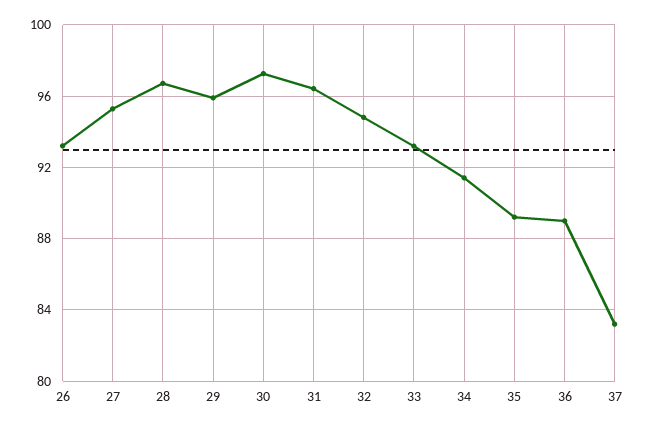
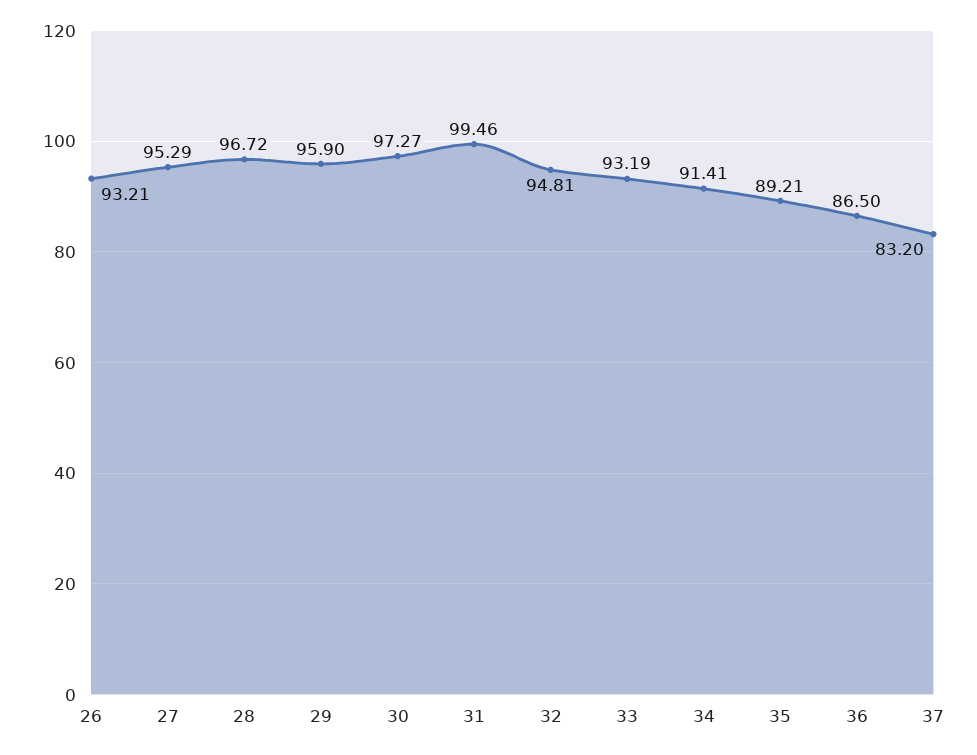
31: 96.5 -> 99.46
36: 89 -> 86.5

